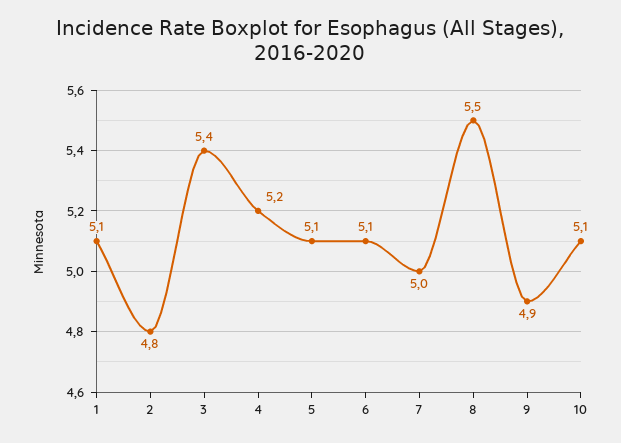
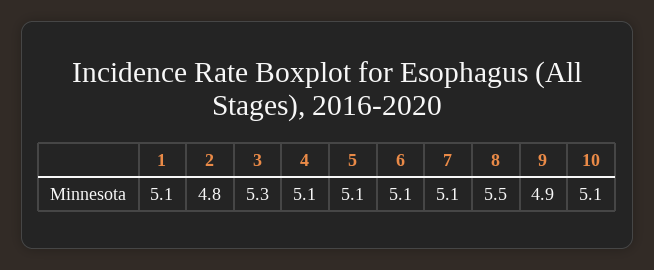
3: 5.4 -> 5.3
4: 5.2 -> 5.1
7: 5 -> 5.1

